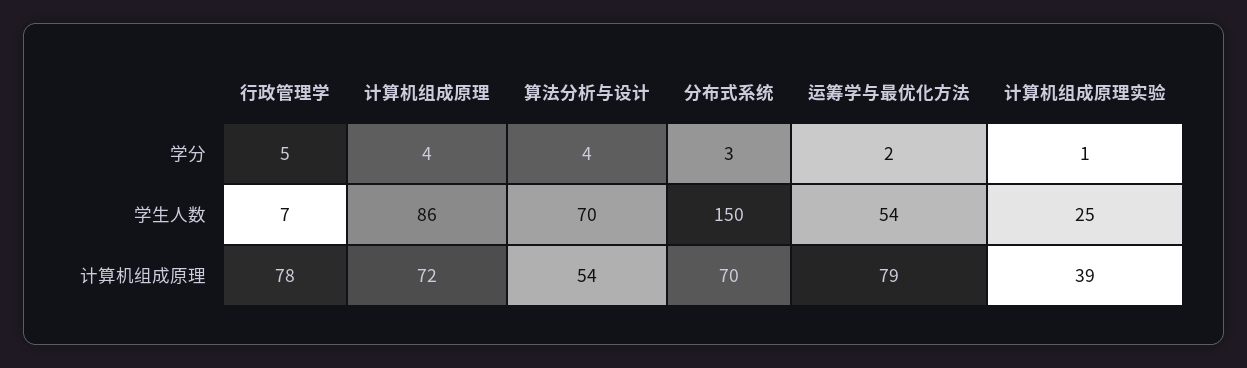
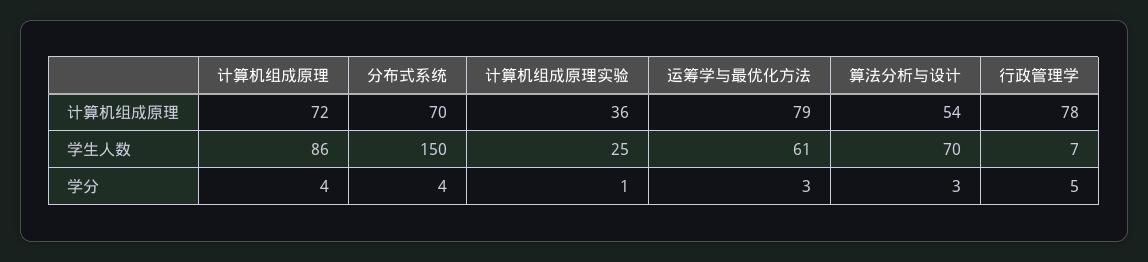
算法分析与设计, 学分: 4 -> 3
分布式系统, 学分: 3 -> 4
运筹学与最优化方法, 学分: 2 -> 3
运筹学与最优化方法, 学生人数: 54 -> 61
计算机组成原理实验, 计算机组成原理: 39 -> 36

